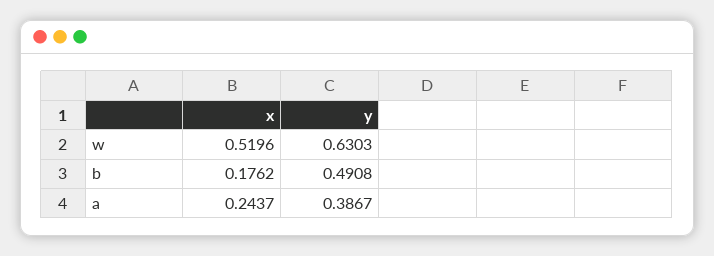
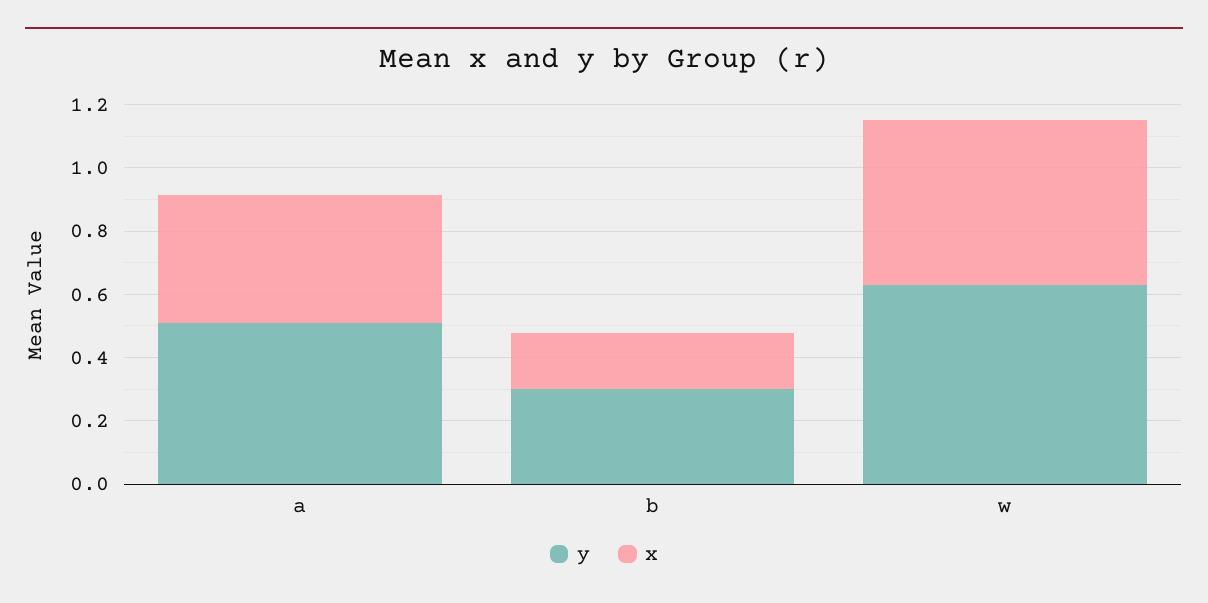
y, b: 0.4908 -> 0.3
x, a: 0.2437 -> 0.4
y, a: 0.3867 -> 0.5

